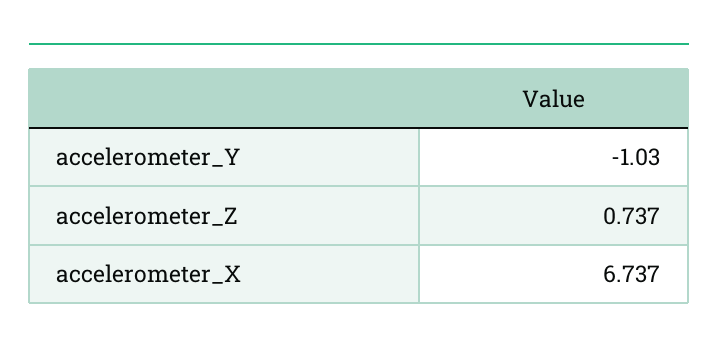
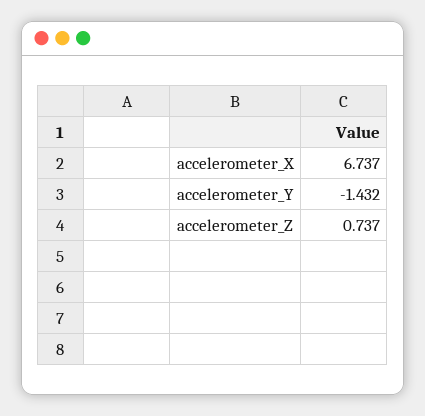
accelerometer_Y: -1.03 -> -1.432

